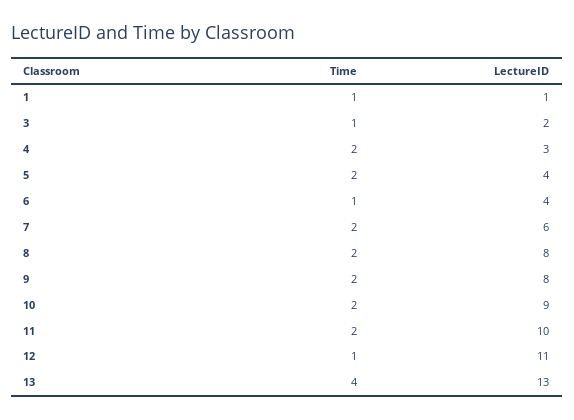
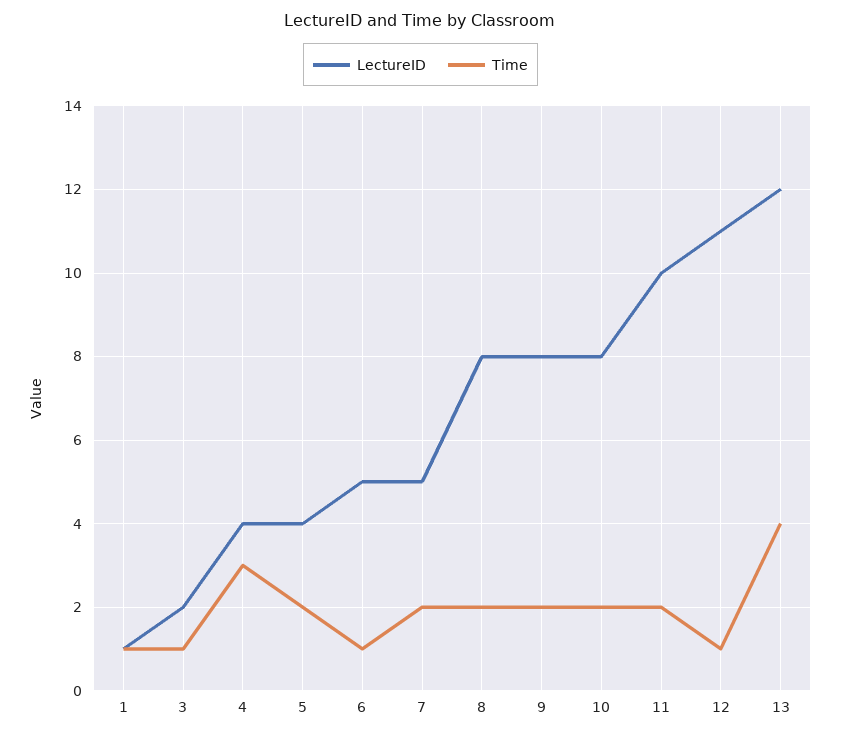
Time, 4: 2 -> 3
LectureID, 4: 3 -> 4
LectureID, 6: 4 -> 5
LectureID, 7: 6 -> 5
LectureID, 10: 9 -> 8
LectureID, 13: 13 -> 12

